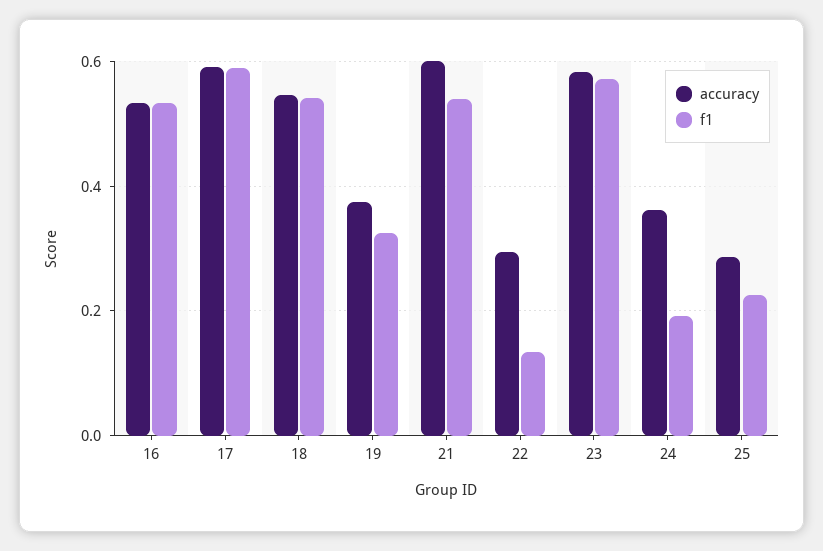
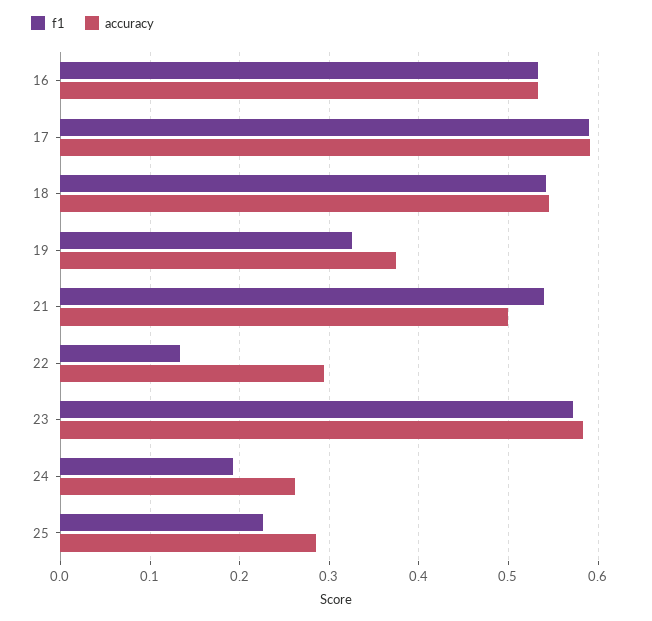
accuracy, 21: 0.6 -> 0.5
accuracy, 24: 0.36 -> 0.26

